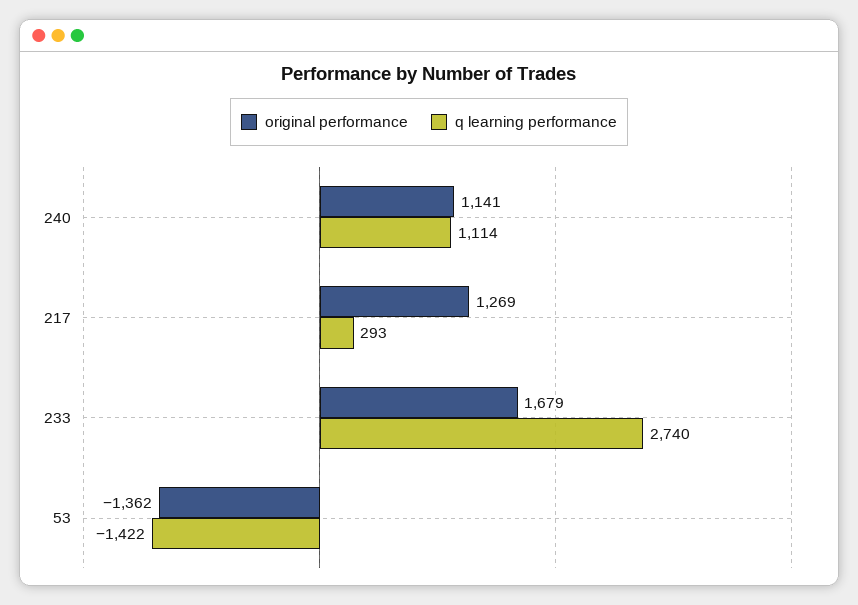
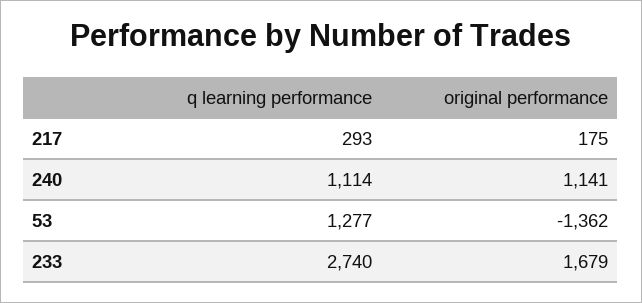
original performance, 217: 1269 -> 175
q learning performance, 53: -1422 -> 1277

